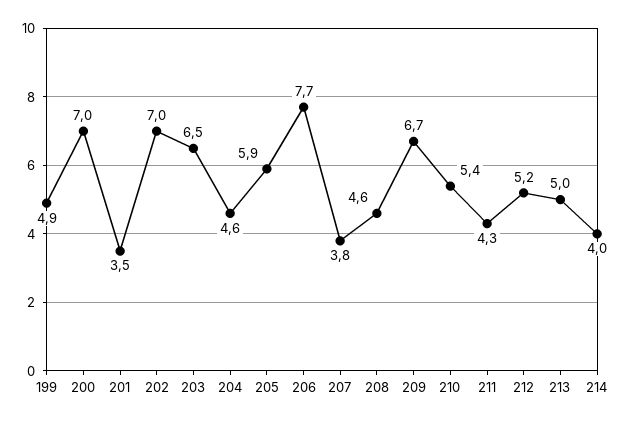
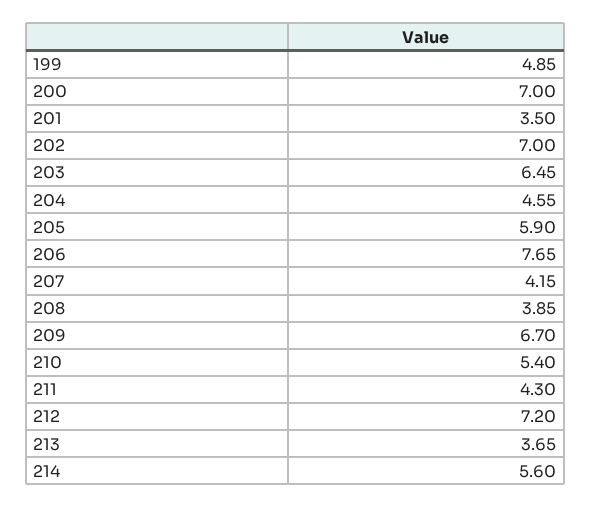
207: 3.8 -> 4.15
208: 4.6 -> 3.85
212: 5.2 -> 7.2
213: 5 -> 3.65
214: 4 -> 5.6

